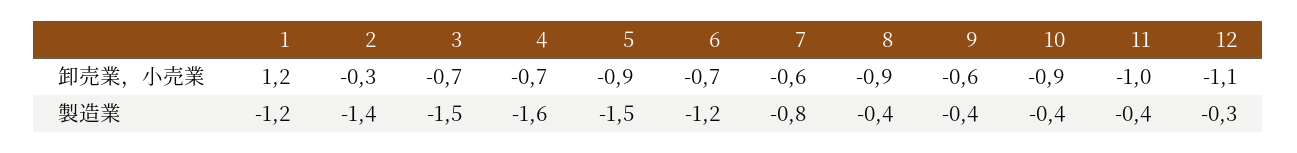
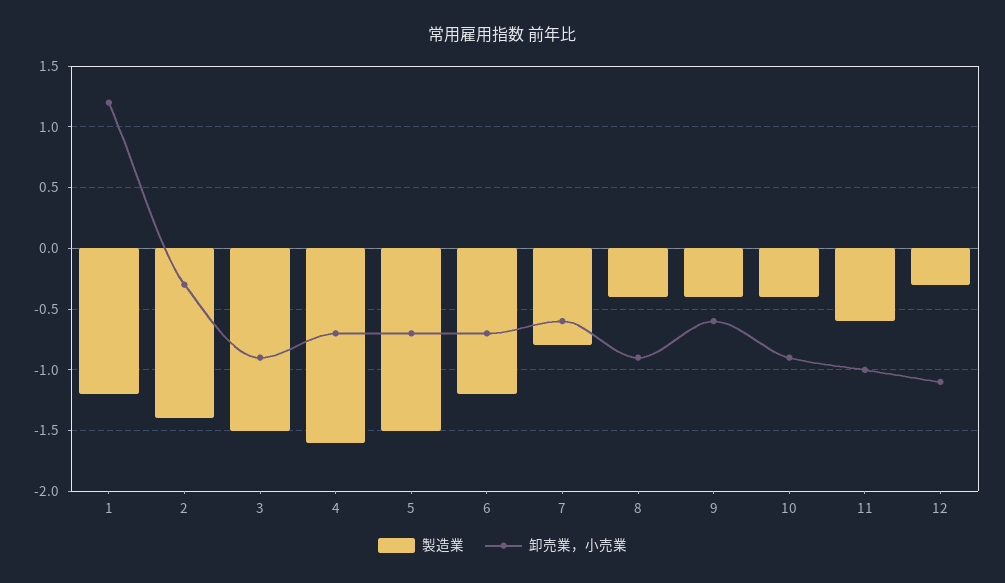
卸売業，小売業, 3: -0.7 -> -0.9
卸売業，小売業, 5: -0.9 -> -0.7
製造業, 11: -0.4 -> -0.6

